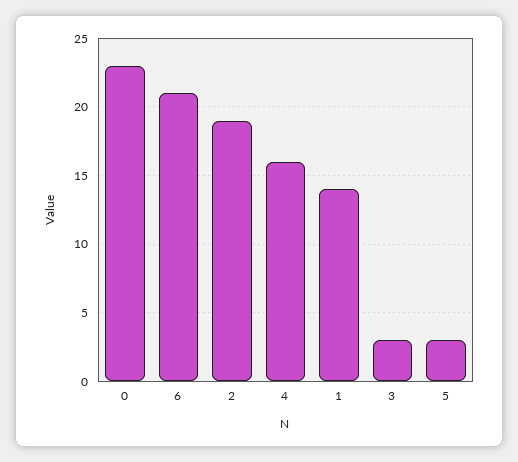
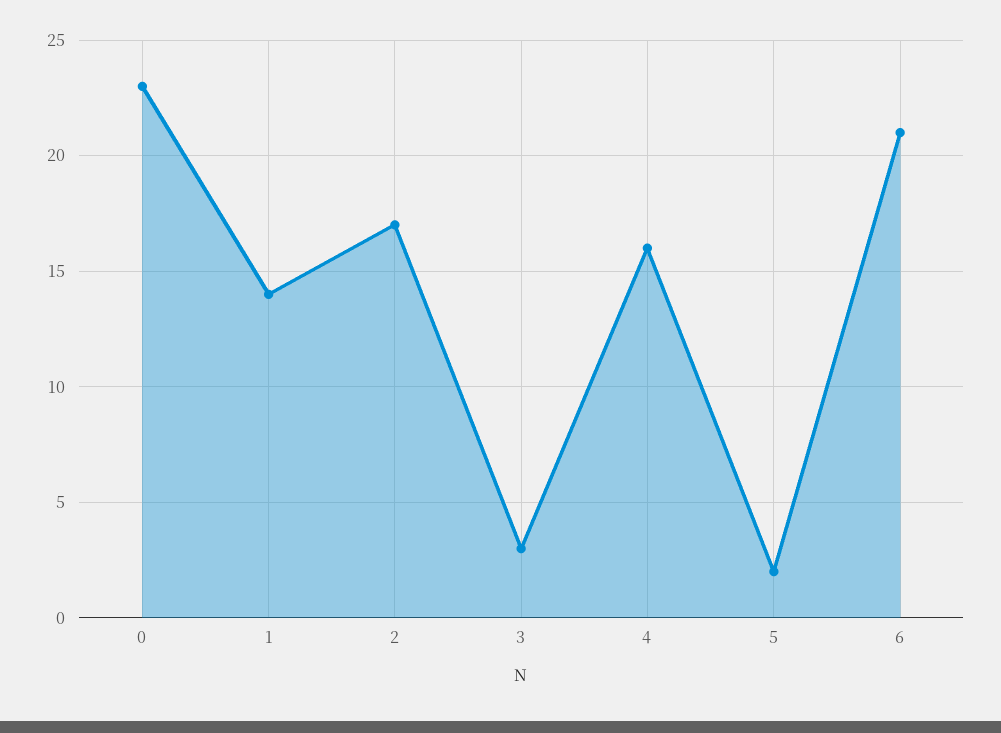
2: 19 -> 17
5: 3 -> 2

